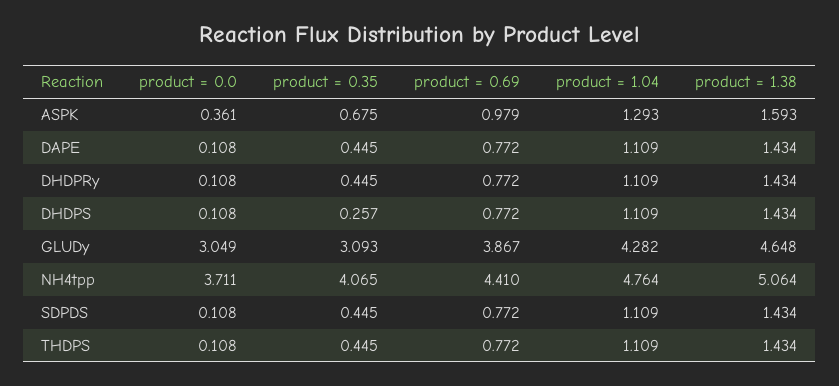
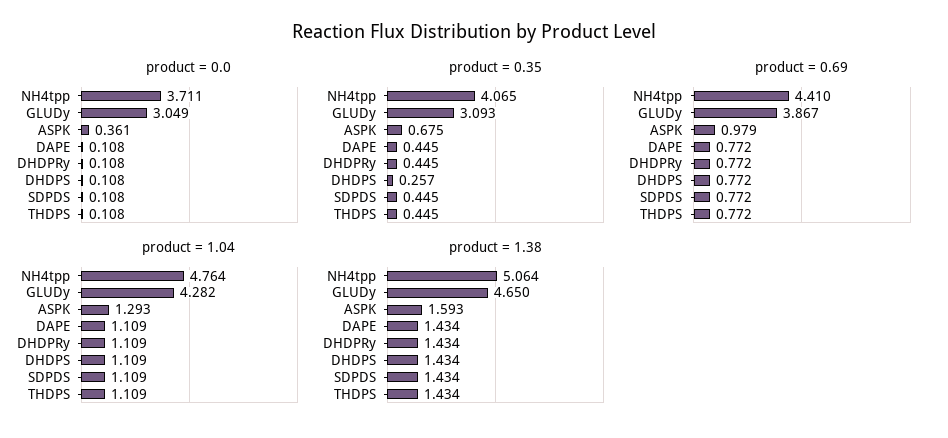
product = 1.38, GLUDy: 4.648 -> 4.65

